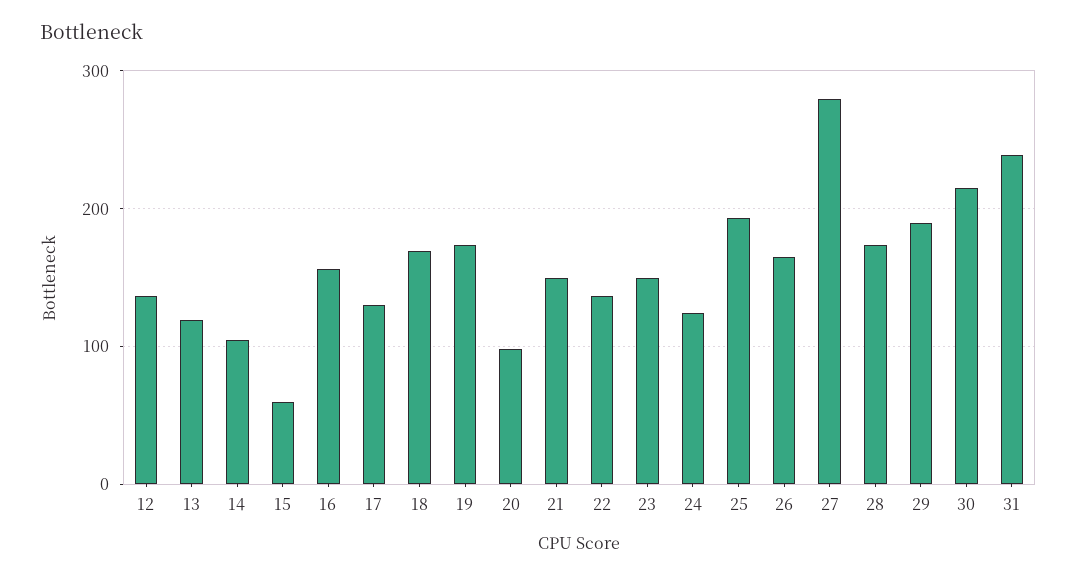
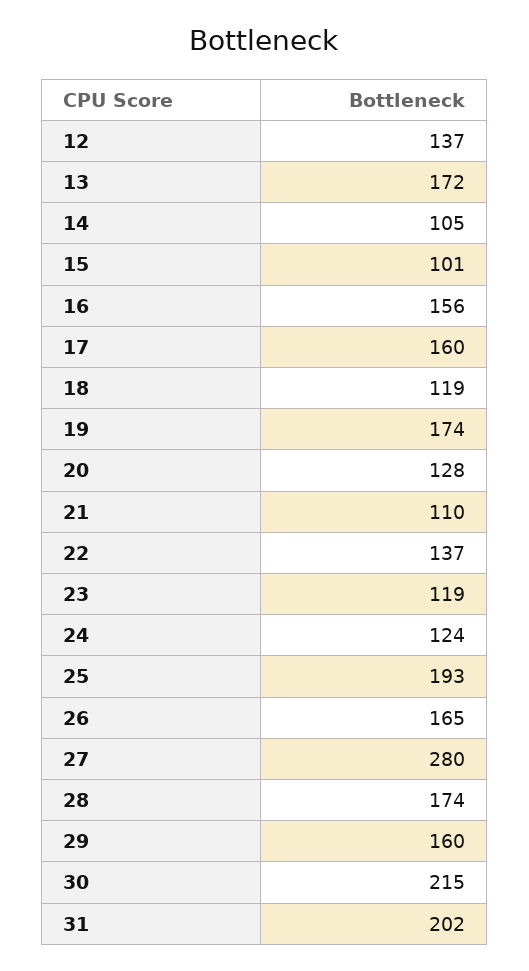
13: 120 -> 172
15: 60 -> 101
17: 130 -> 160
18: 170 -> 119
20: 100 -> 128
21: 150 -> 110
23: 150 -> 119
29: 190 -> 160
31: 240 -> 202

